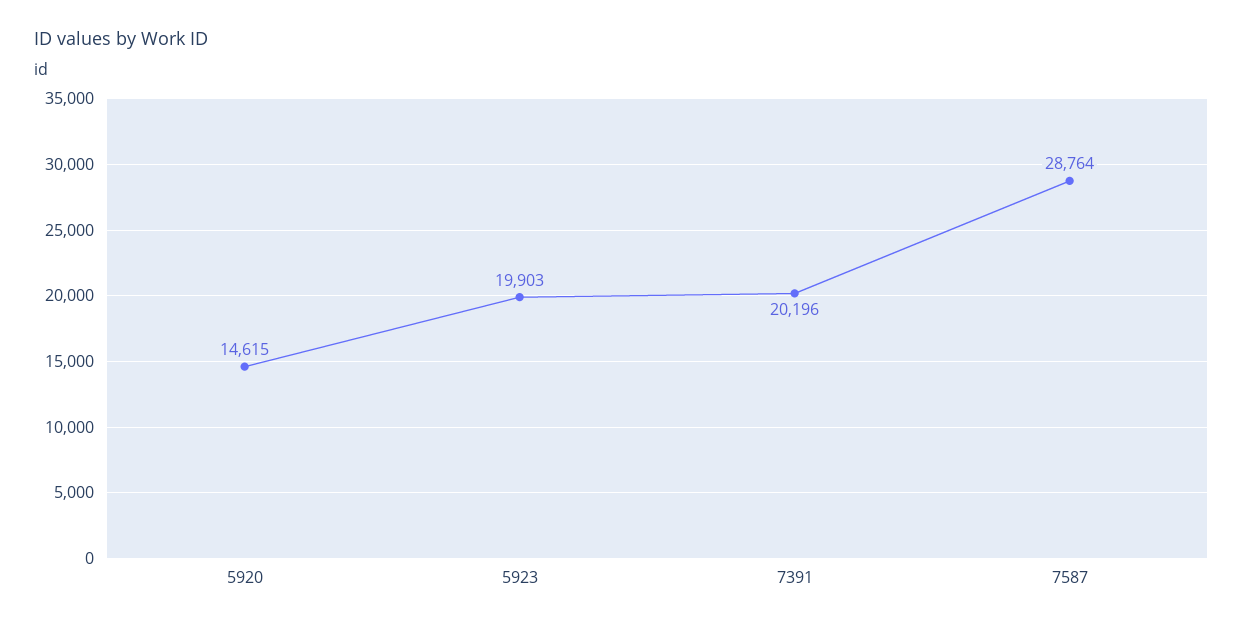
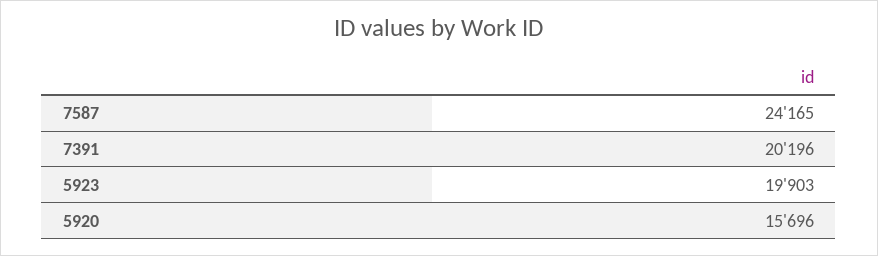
5920: 14615 -> 15696
7587: 28764 -> 24165

